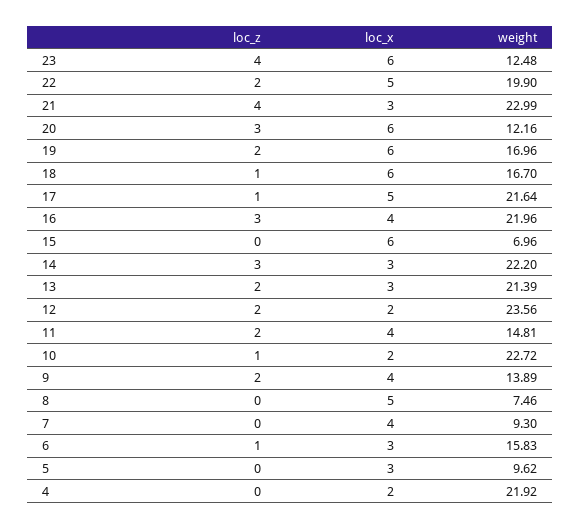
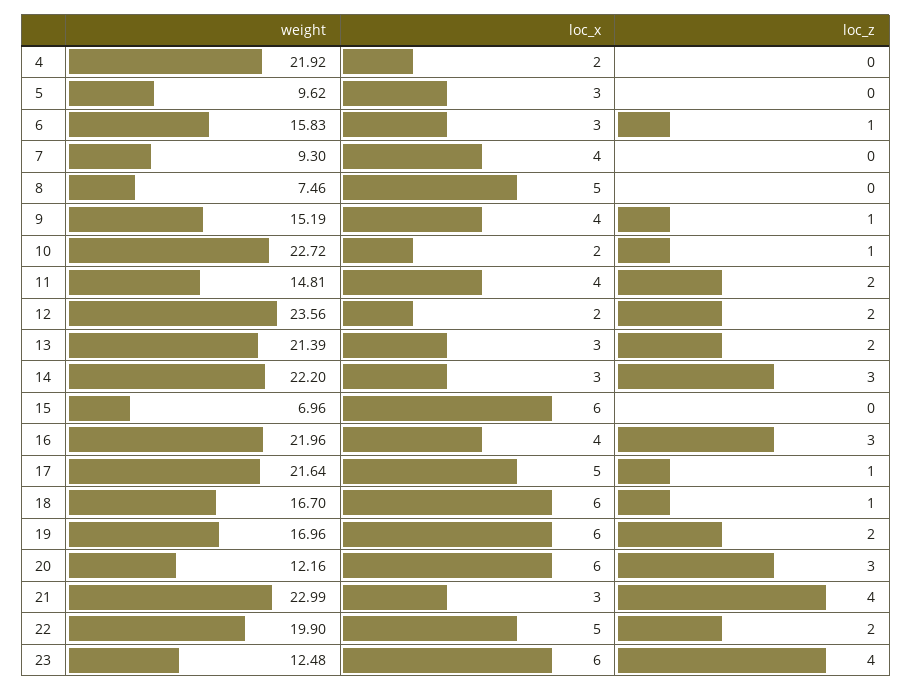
loc_z, 9: 2 -> 1
weight, 9: 13.89 -> 15.19

